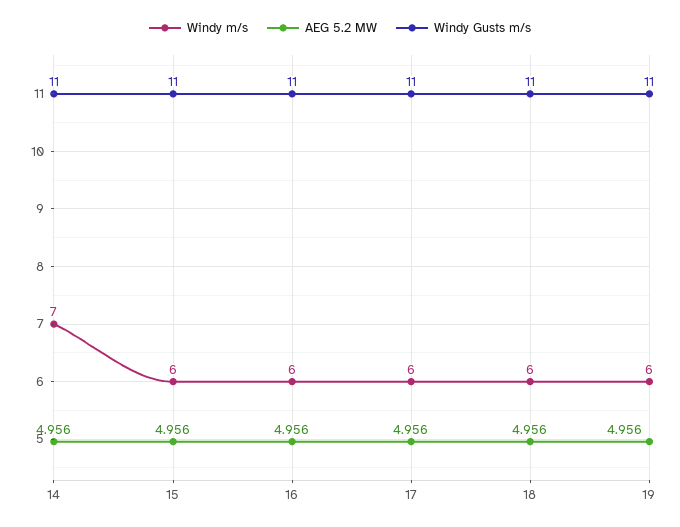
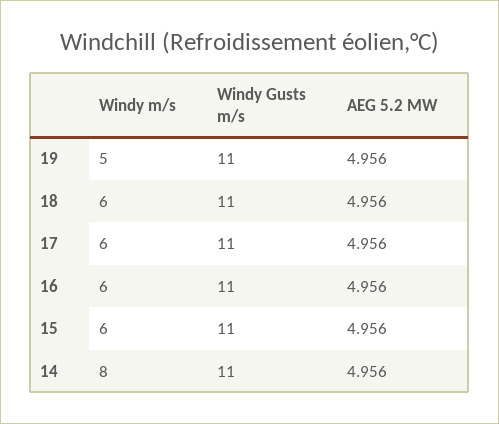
Windy m/s, 14: 7 -> 8
Windy m/s, 19: 6 -> 5

